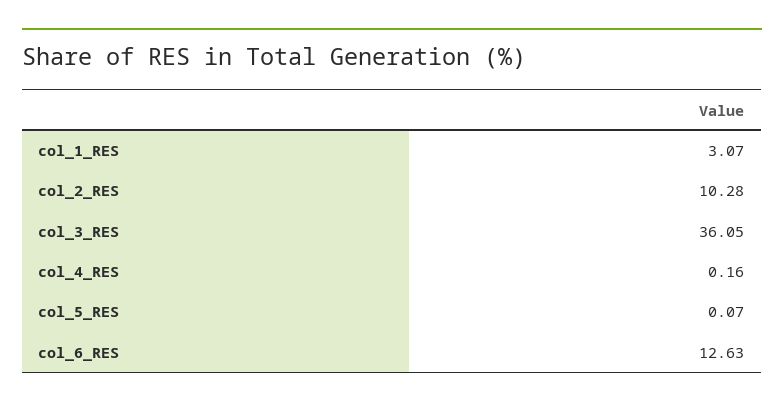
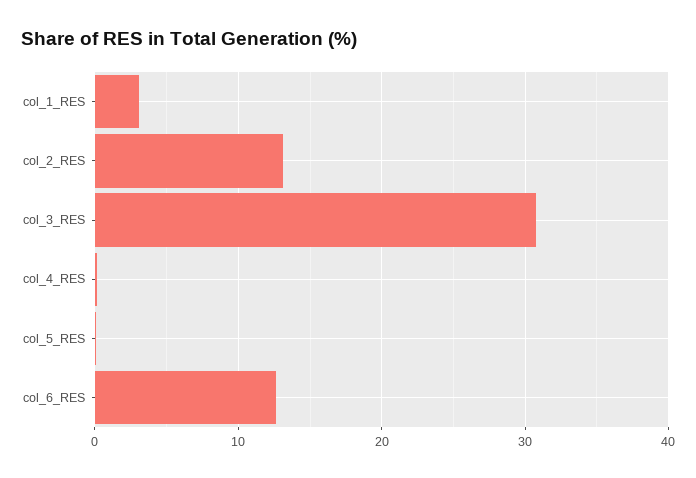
col_2_RES: 10.28 -> 13
col_3_RES: 36.05 -> 31

